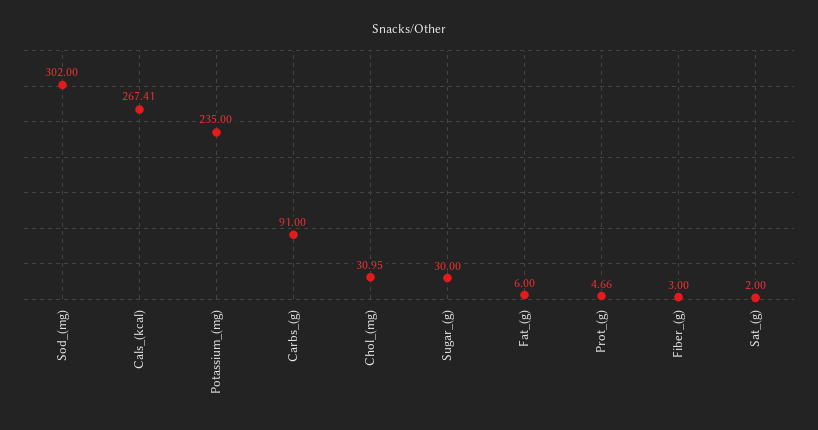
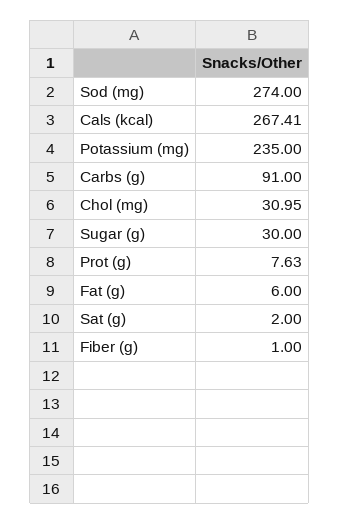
Sod_(mg): 302 -> 274
Prot_(g): 4.66 -> 7.63
Fiber_(g): 3 -> 1

